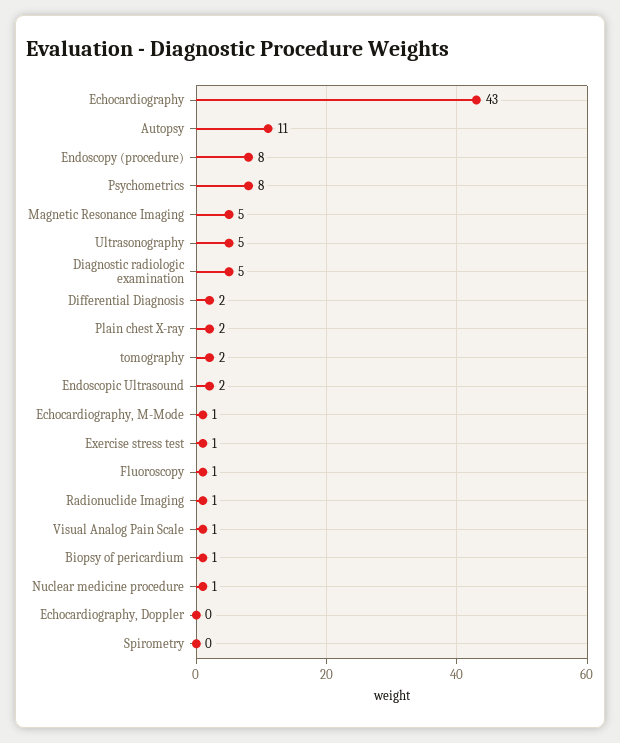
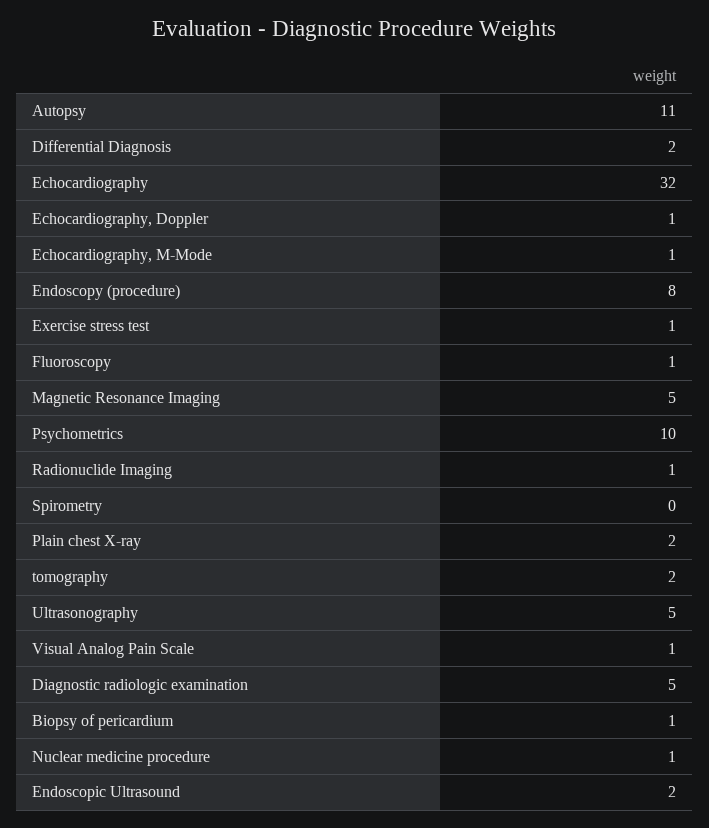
Echocardiography: 43 -> 32
Psychometrics: 8 -> 10
Echocardiography, Doppler: 0 -> 1

